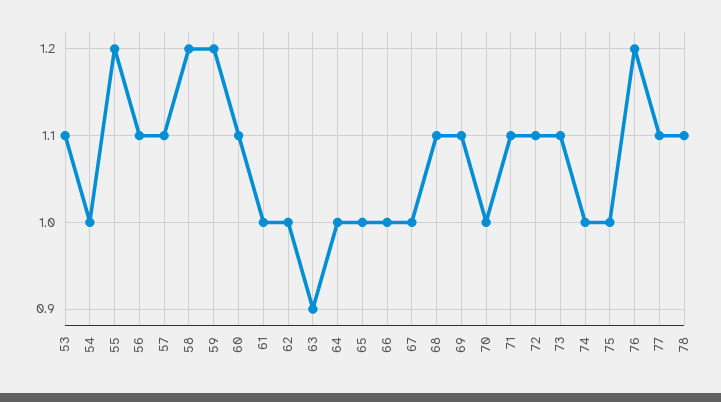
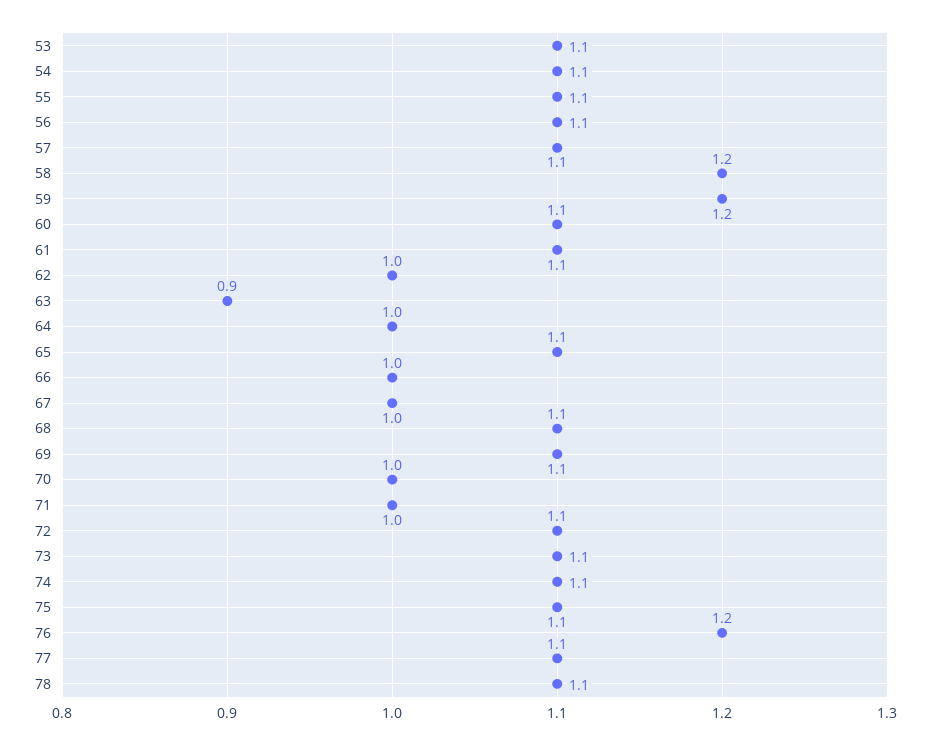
54: 1 -> 1.1
55: 1.2 -> 1.1
61: 1 -> 1.1
65: 1 -> 1.1
71: 1.1 -> 1
74: 1 -> 1.1
75: 1 -> 1.1

